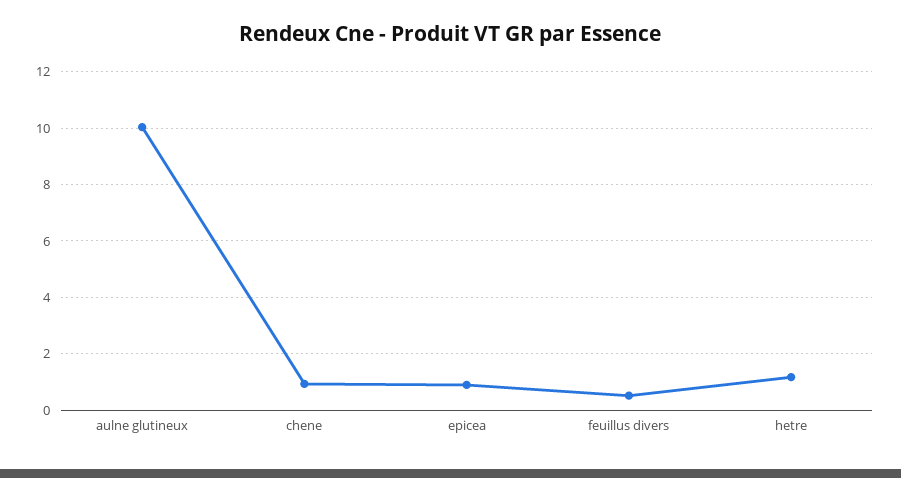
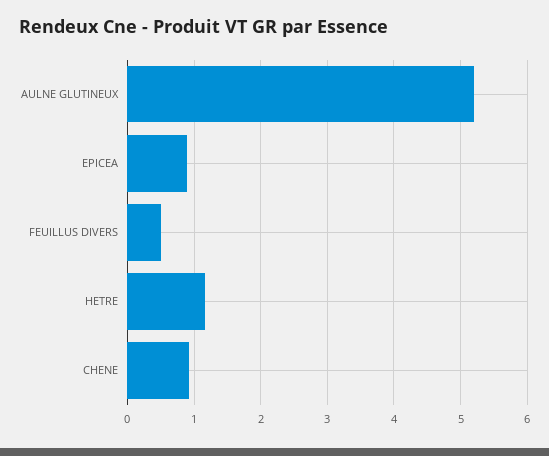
aulne glutineux: 10 -> 5.2

